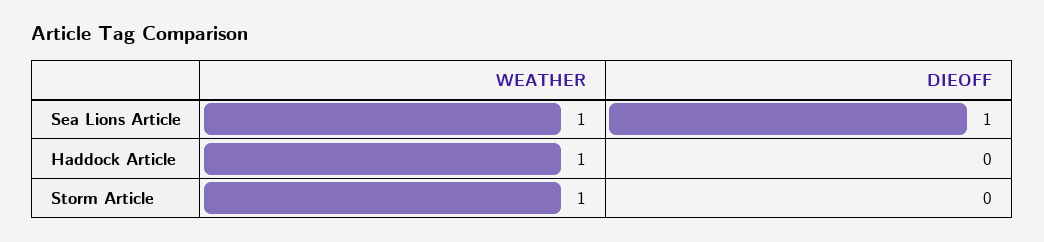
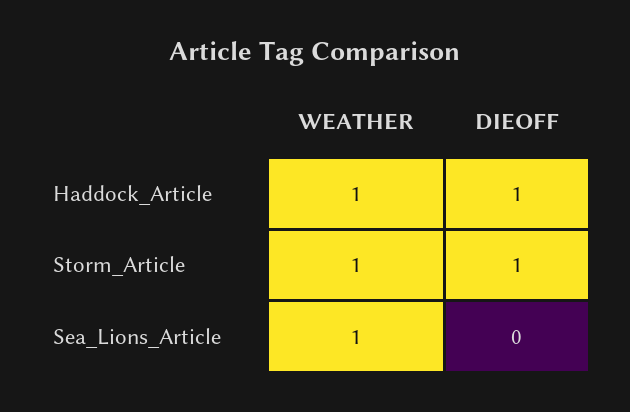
DIEOFF, Sea Lions Article: 1 -> 0
DIEOFF, Haddock Article: 0 -> 1
DIEOFF, Storm Article: 0 -> 1

